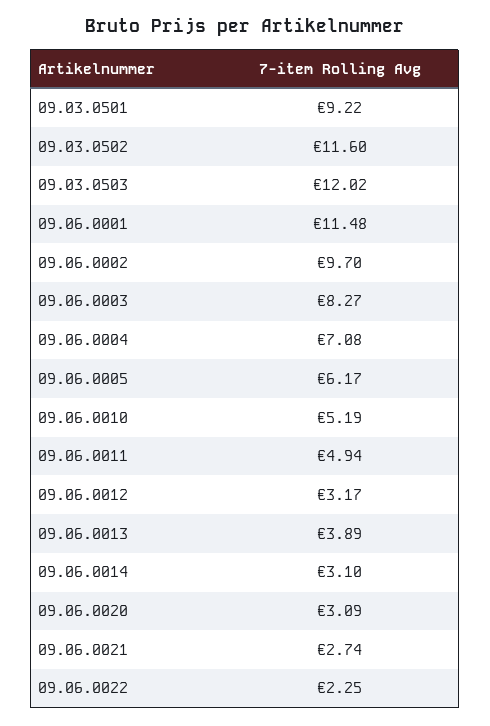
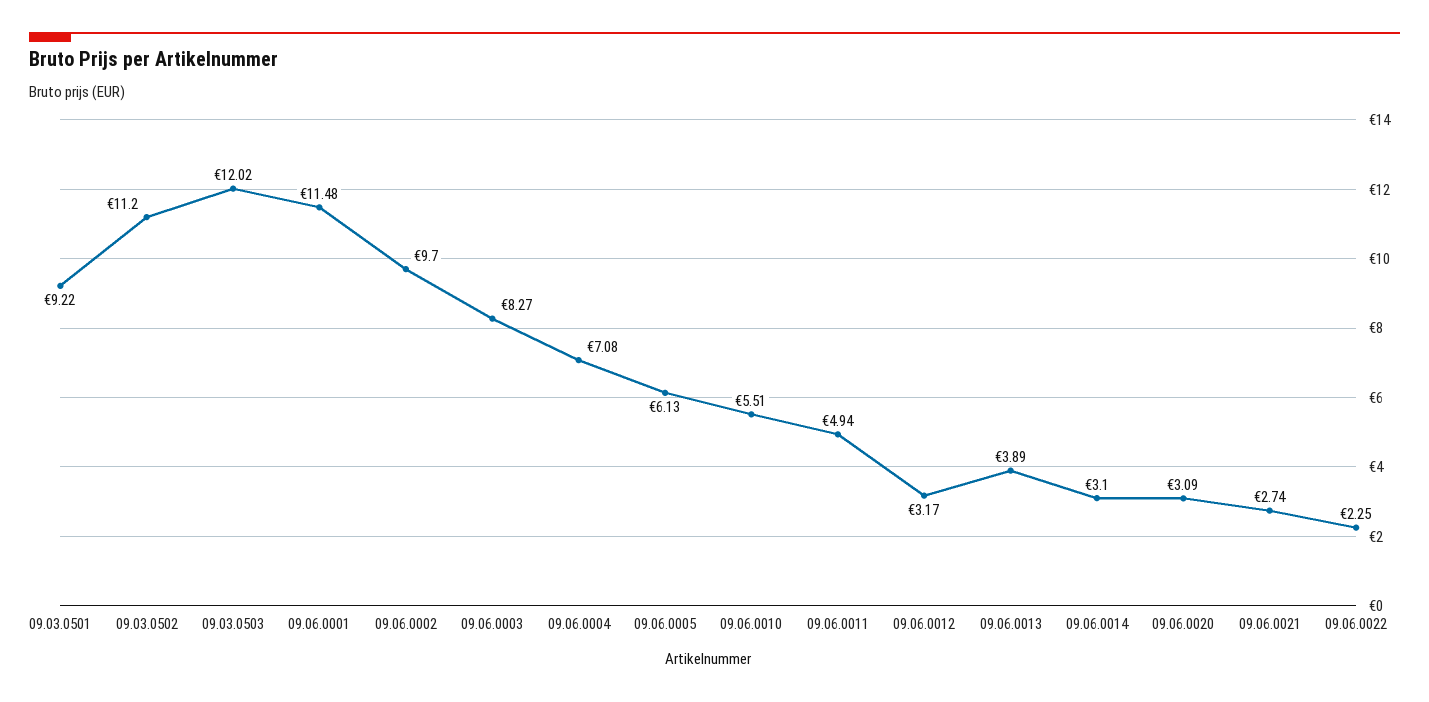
09.03.0502: 11.6 -> 11.2
09.06.0005: 6.17 -> 6.13
09.06.0010: 5.19 -> 5.51

